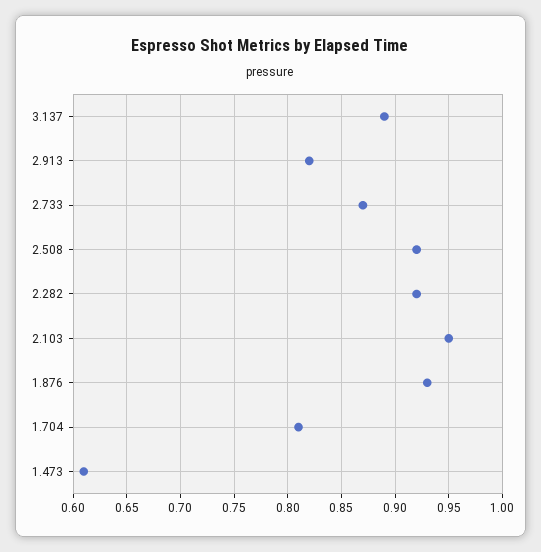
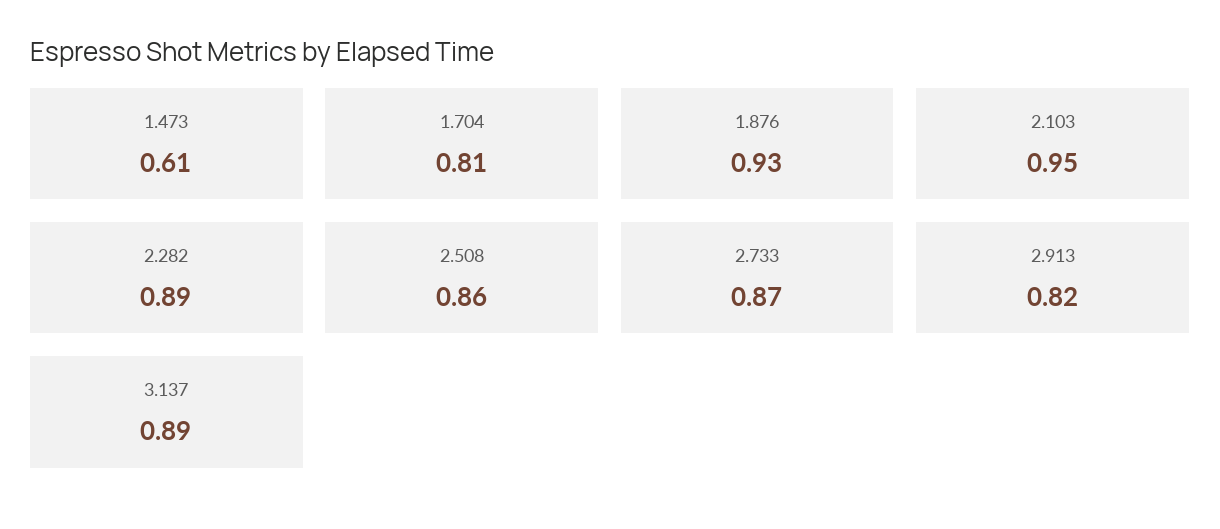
2.508: 0.92 -> 0.86
2.282: 0.92 -> 0.89

